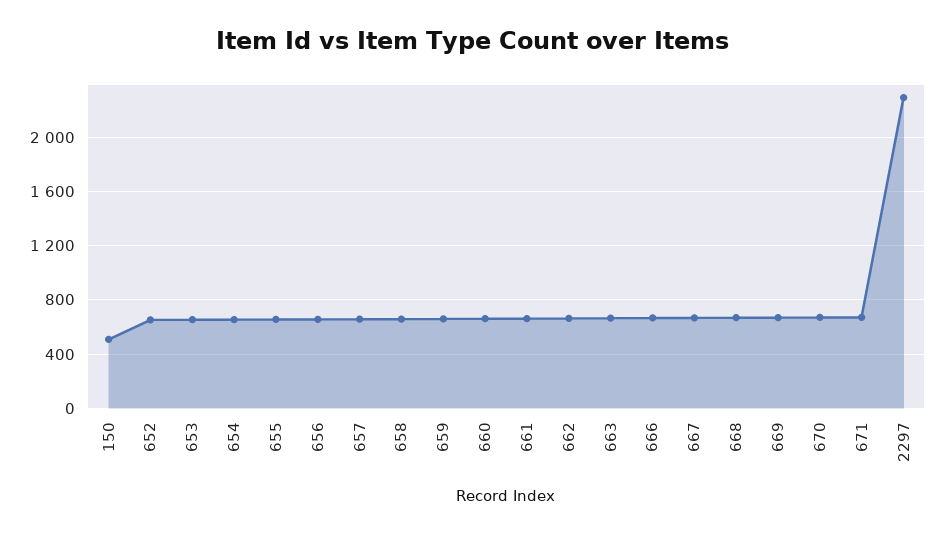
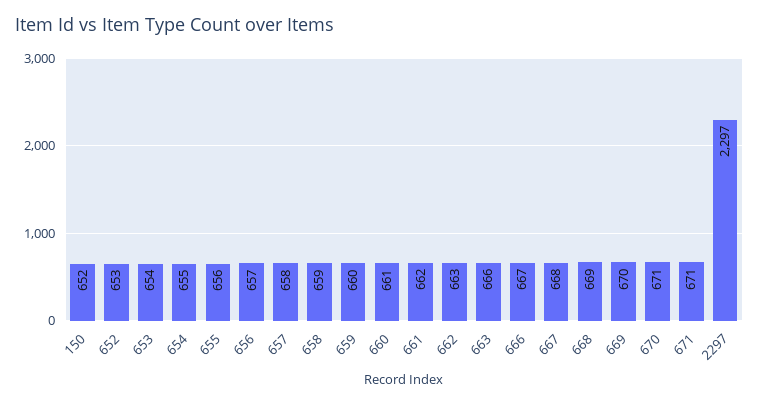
150: 500 -> 652

